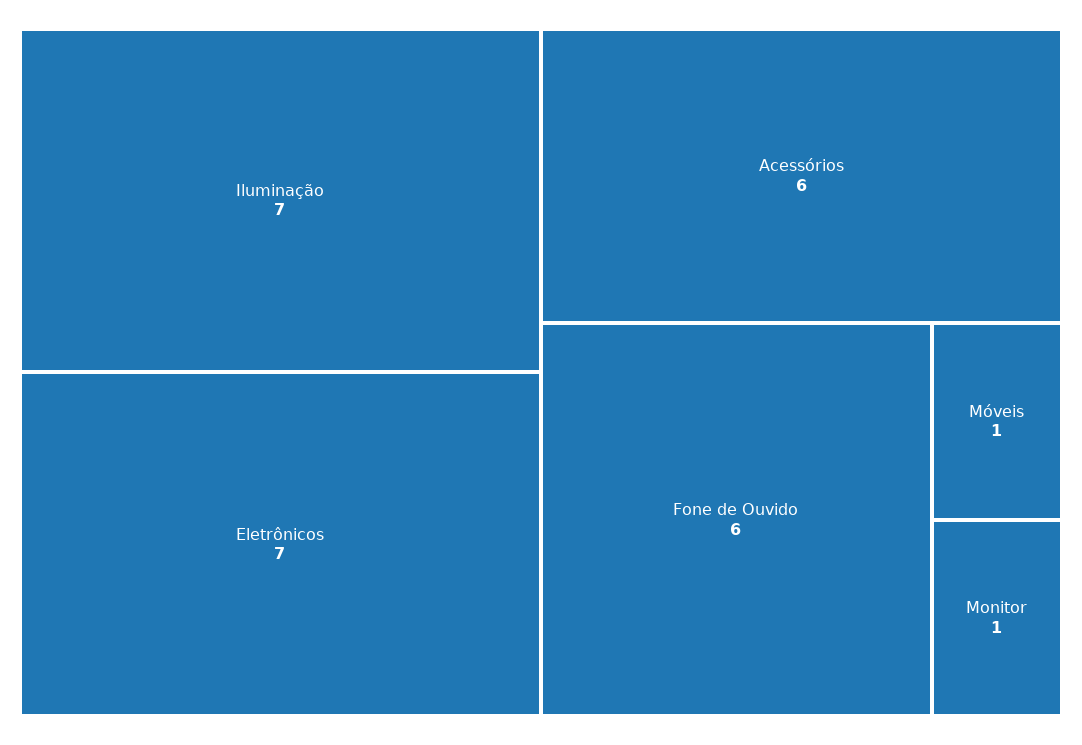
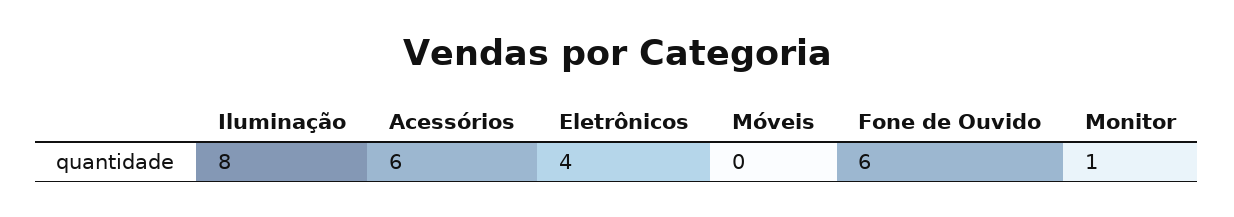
Iluminação: 7 -> 8
Eletrônicos: 7 -> 4
Móveis: 1 -> 0

